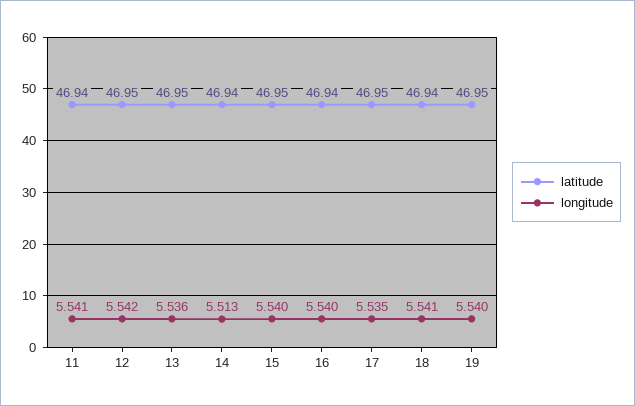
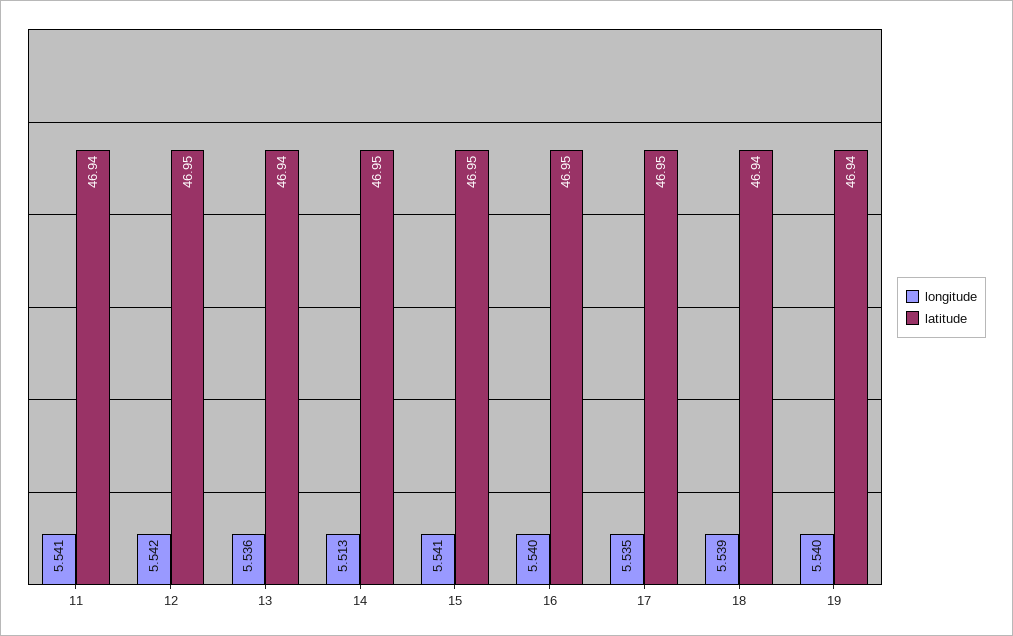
latitude, 13: 46.95 -> 46.94
latitude, 14: 46.94 -> 46.95
longitude, 15: 5.54 -> 5.541
latitude, 16: 46.94 -> 46.95
longitude, 18: 5.541 -> 5.539
latitude, 19: 46.95 -> 46.94

